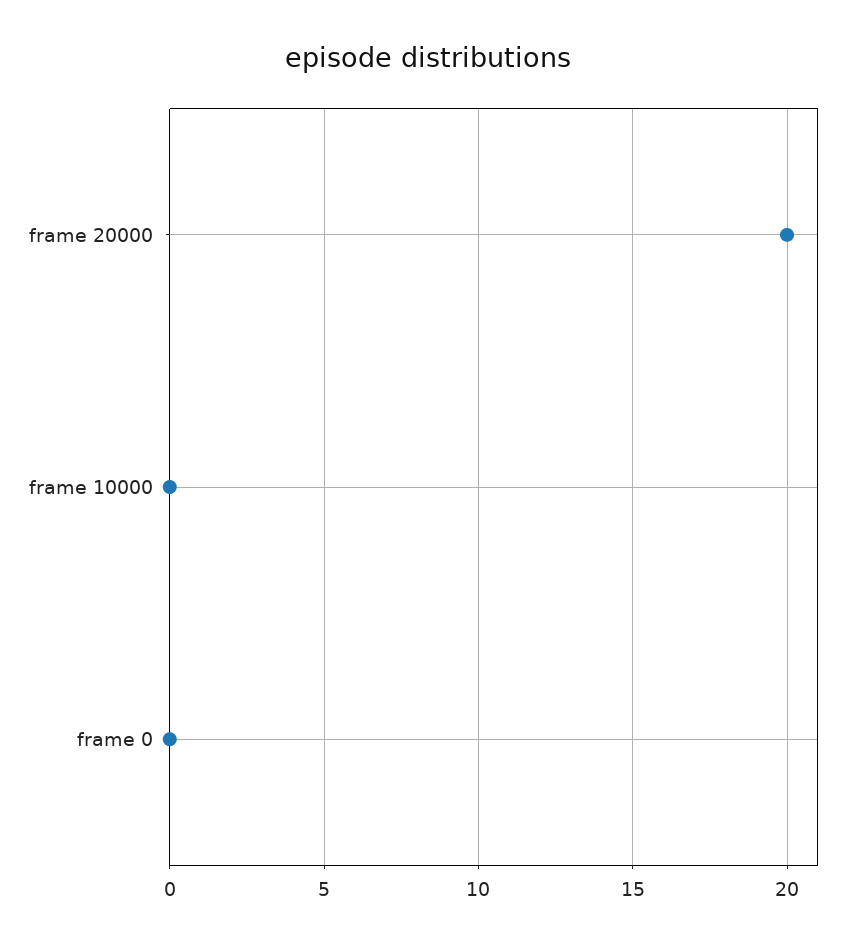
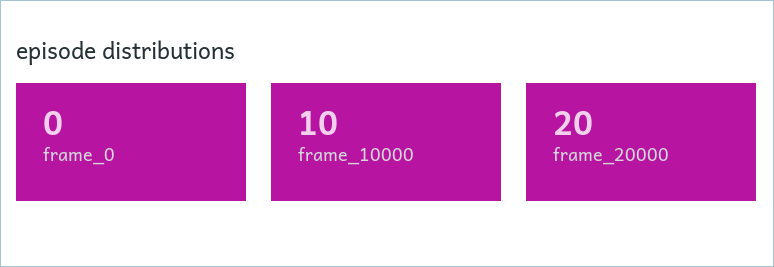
frame 10000: 0 -> 10

